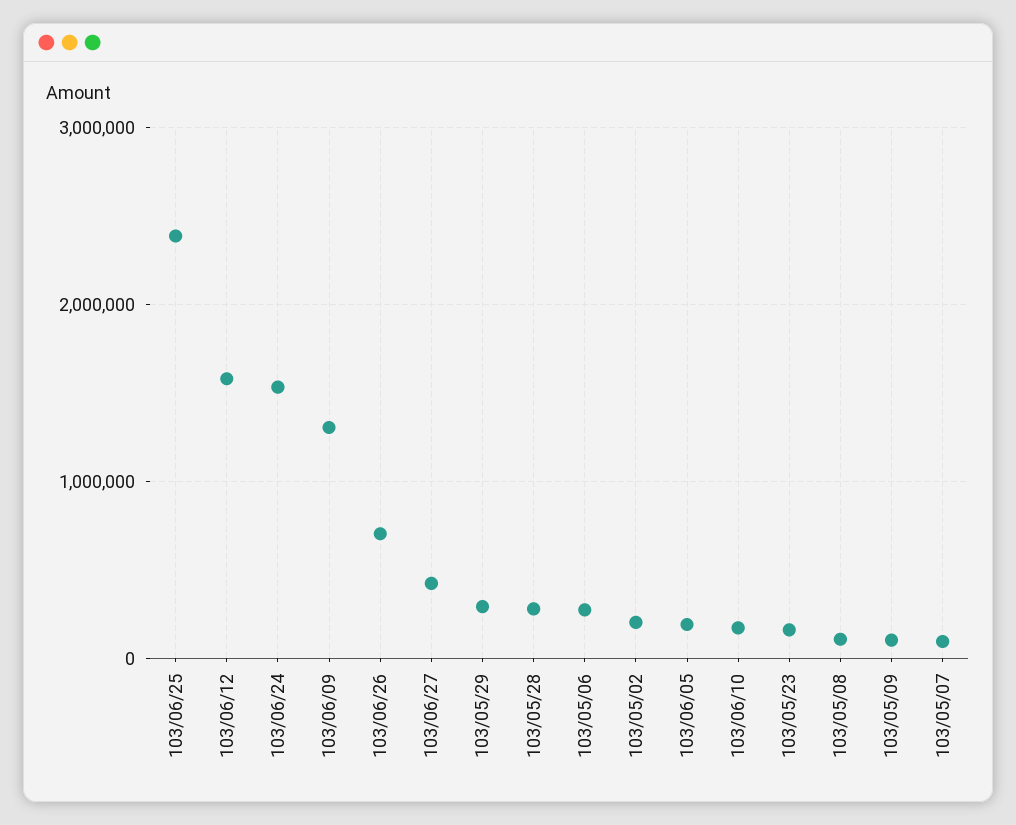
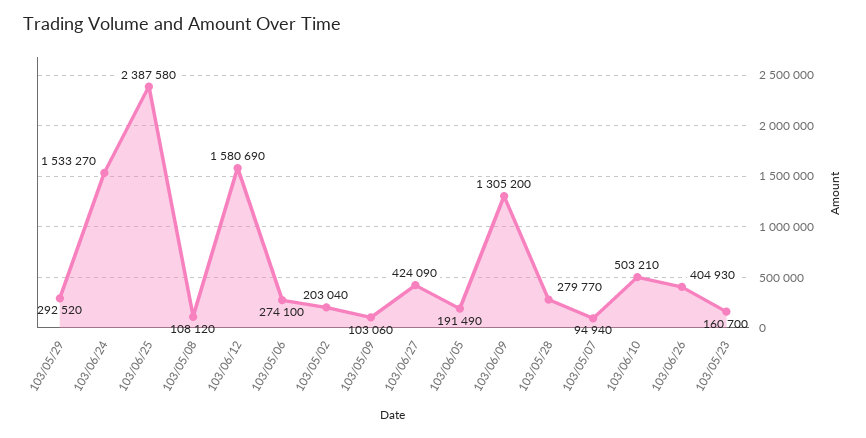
103/06/26: 700000 -> 404930
103/06/10: 200000 -> 503210

